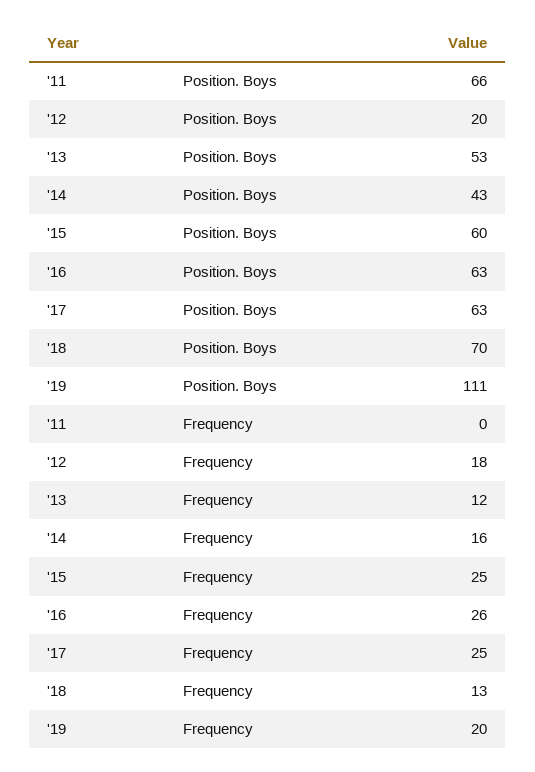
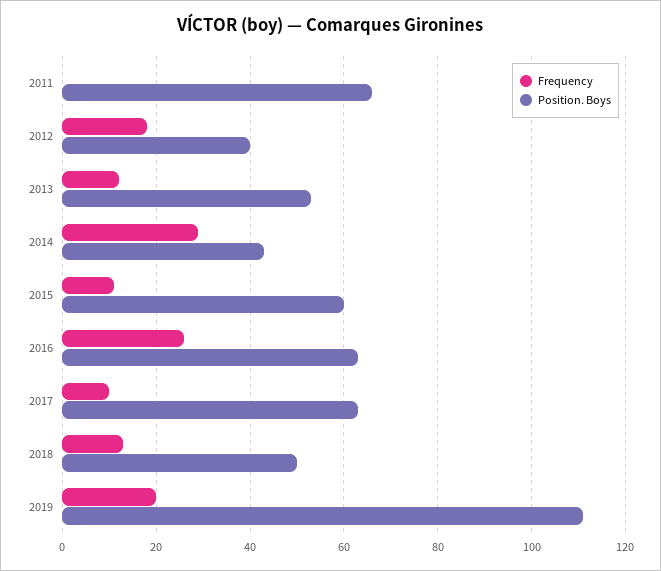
Position. Boys, '12: 20 -> 40
Position. Boys, '18: 70 -> 50
Frequency, '14: 16 -> 30
Frequency, '15: 25 -> 10
Frequency, '17: 25 -> 10

